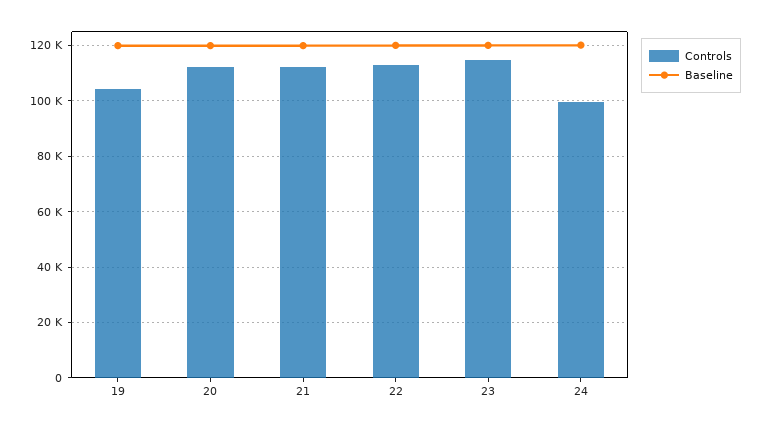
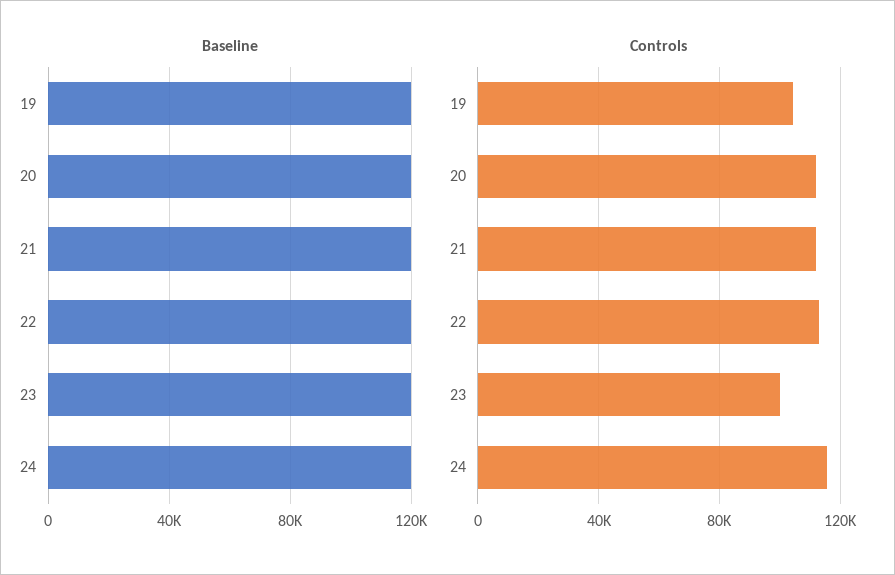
Controls, 23: 115000 -> 100000
Controls, 24: 100000 -> 115000

